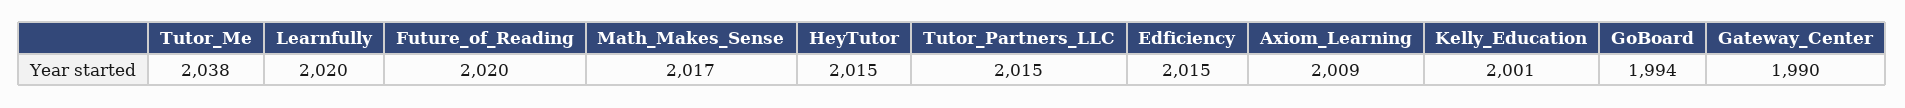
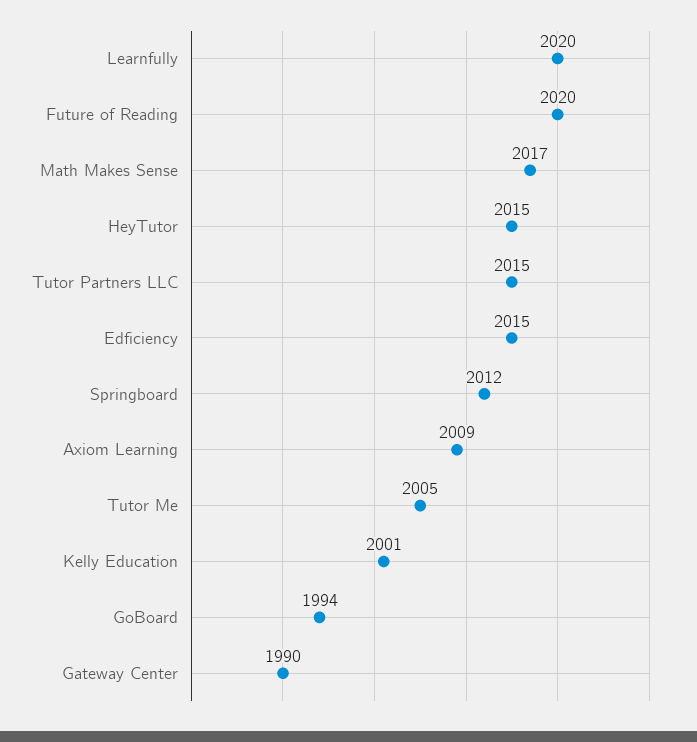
Tutor_Me: 2038 -> 2005
Springboard: none -> 2012

